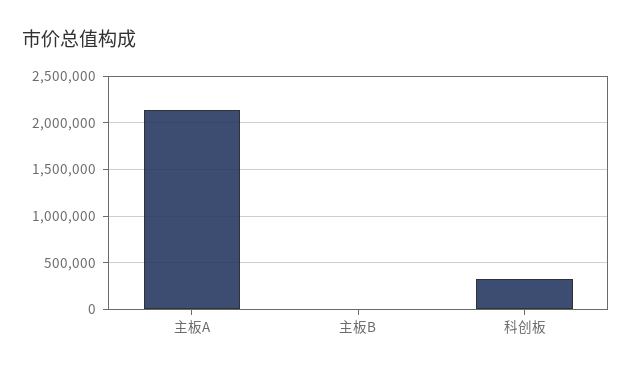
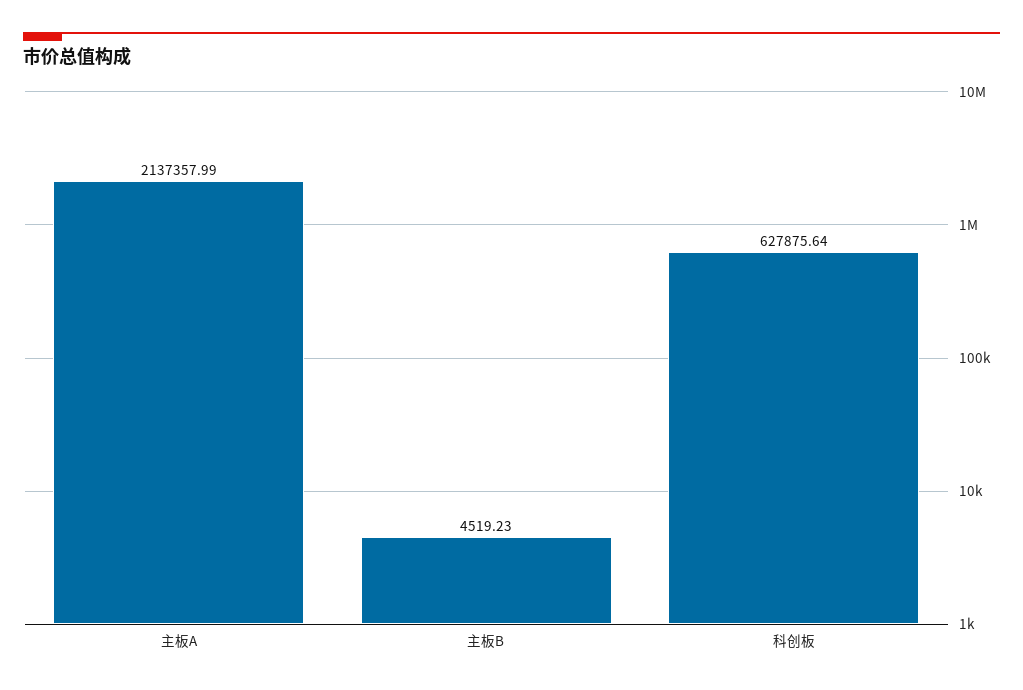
科创板: 300000 -> 627875.64

